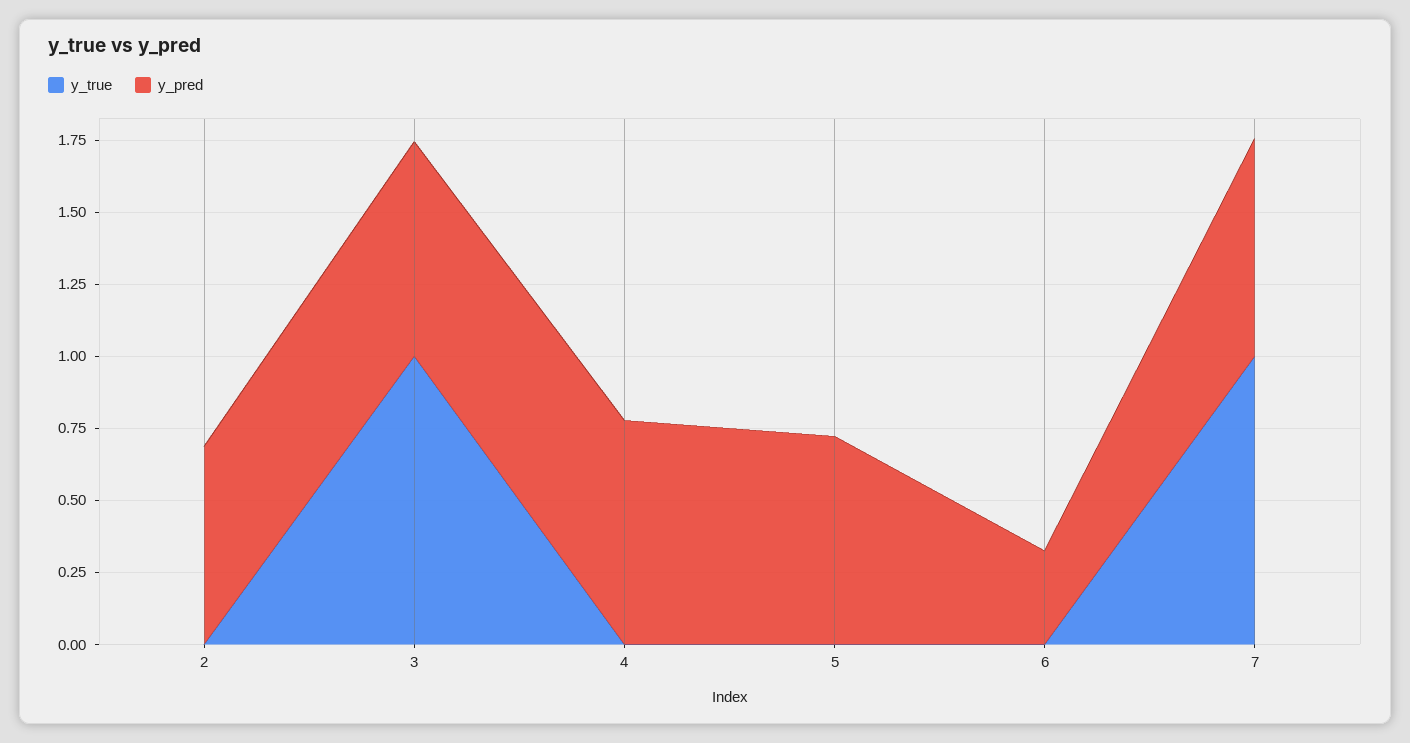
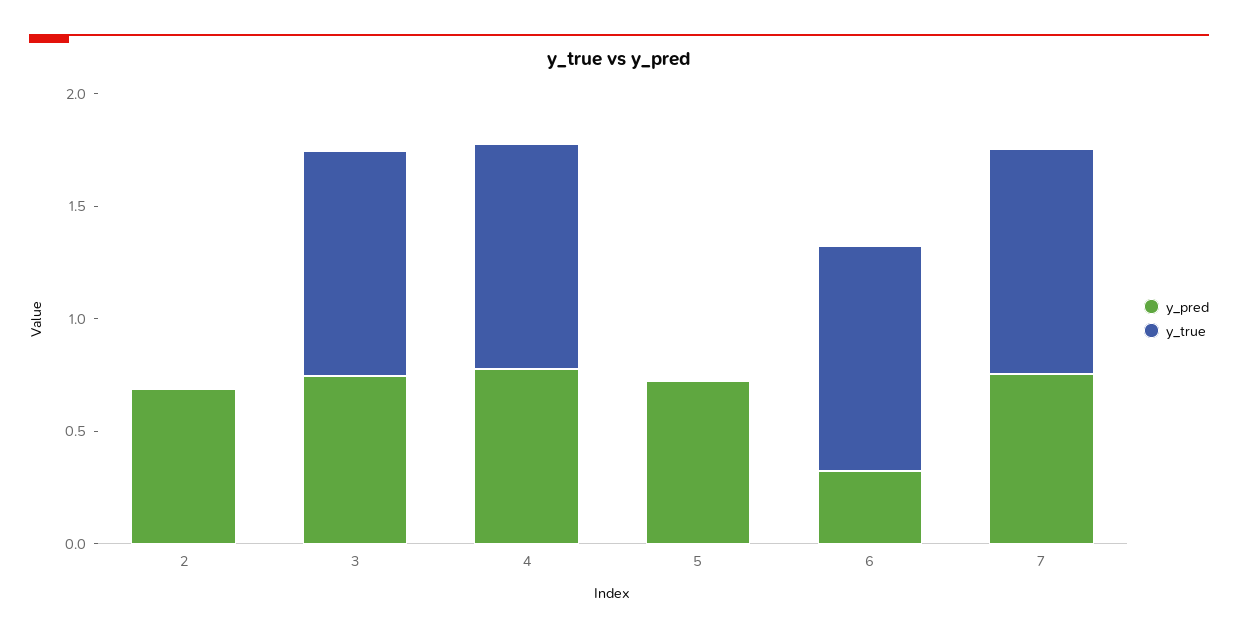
y_true, 4: 0 -> 1
y_true, 6: 0 -> 1

